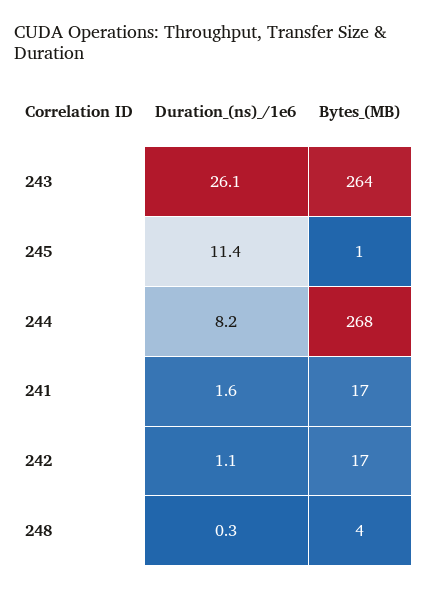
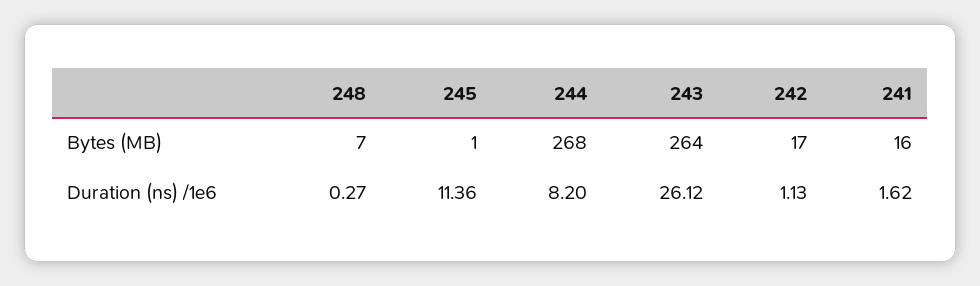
Bytes_(MB), 241: 17 -> 16
Bytes_(MB), 248: 4 -> 7

